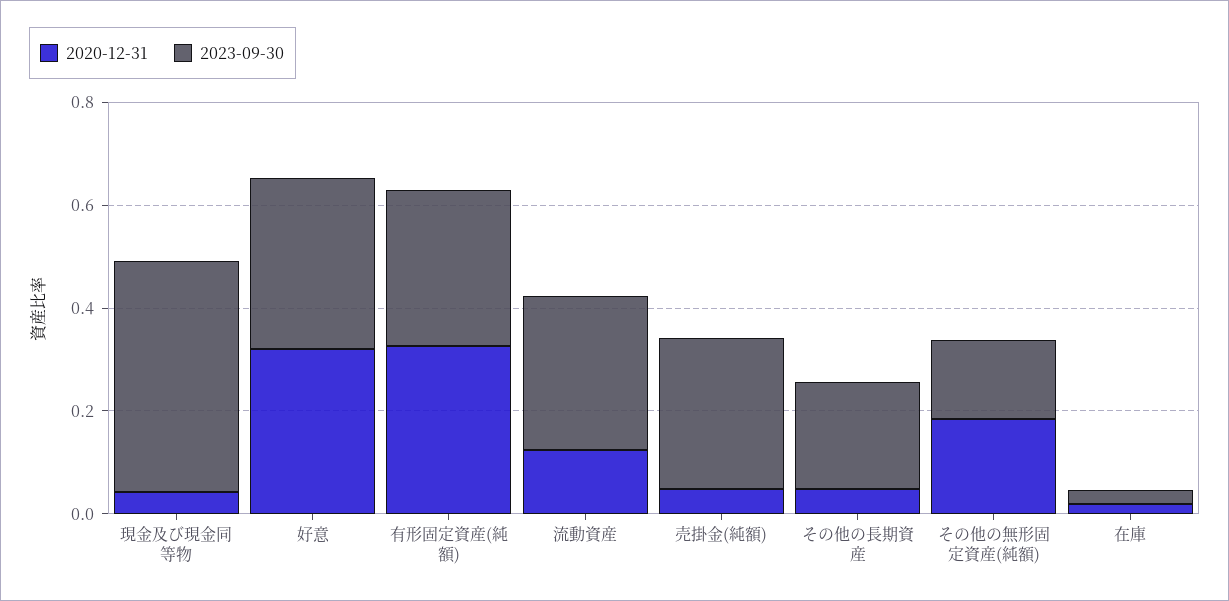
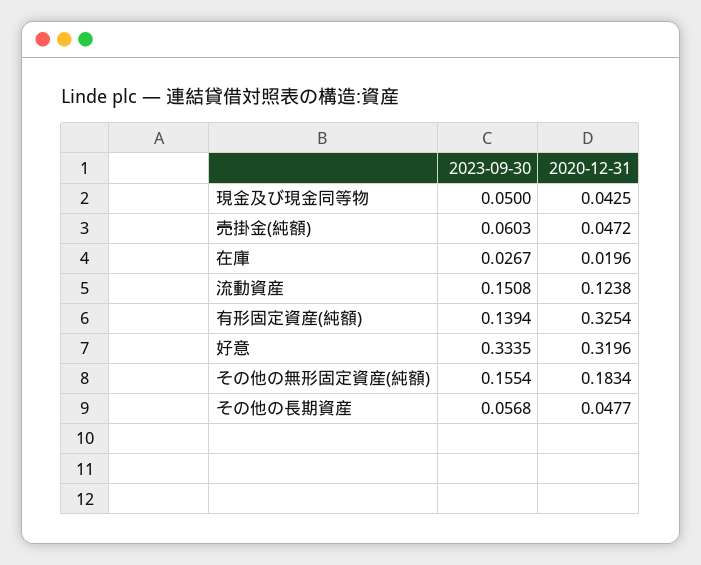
2023-09-30, 現金及び現金同等物: 0.45 -> 0.05
2023-09-30, 有形固定資産(純額): 0.3 -> 0.1394
2023-09-30, 流動資産: 0.3 -> 0.1508
2023-09-30, 売掛金(純額): 0.3 -> 0.0603
2023-09-30, その他の長期資産: 0.2 -> 0.0568

